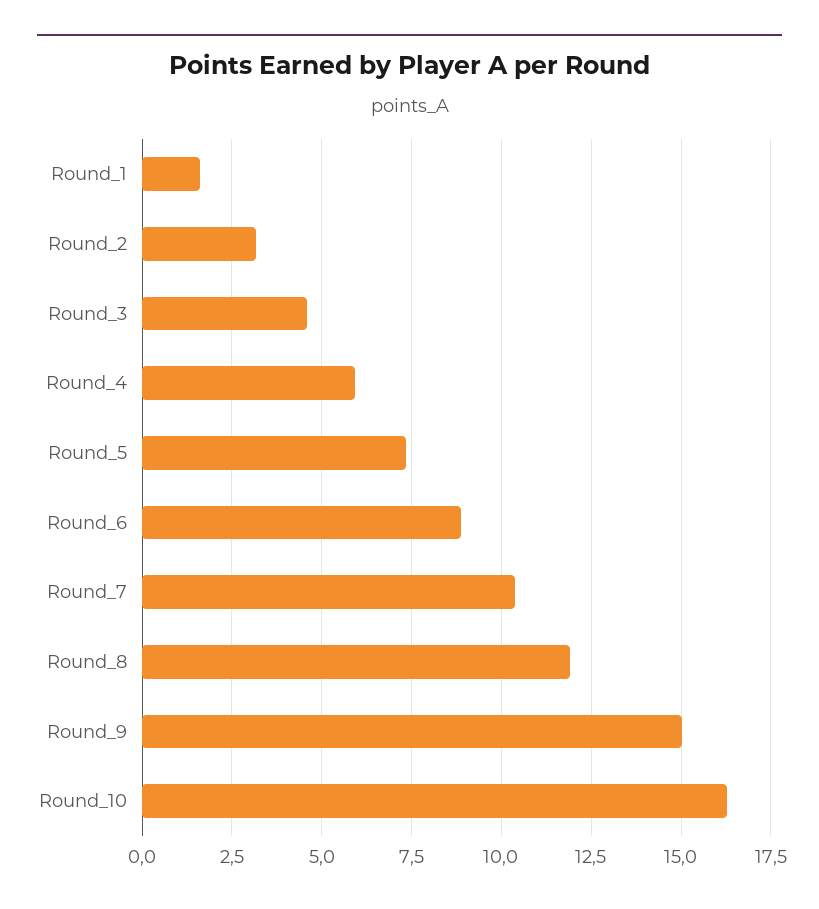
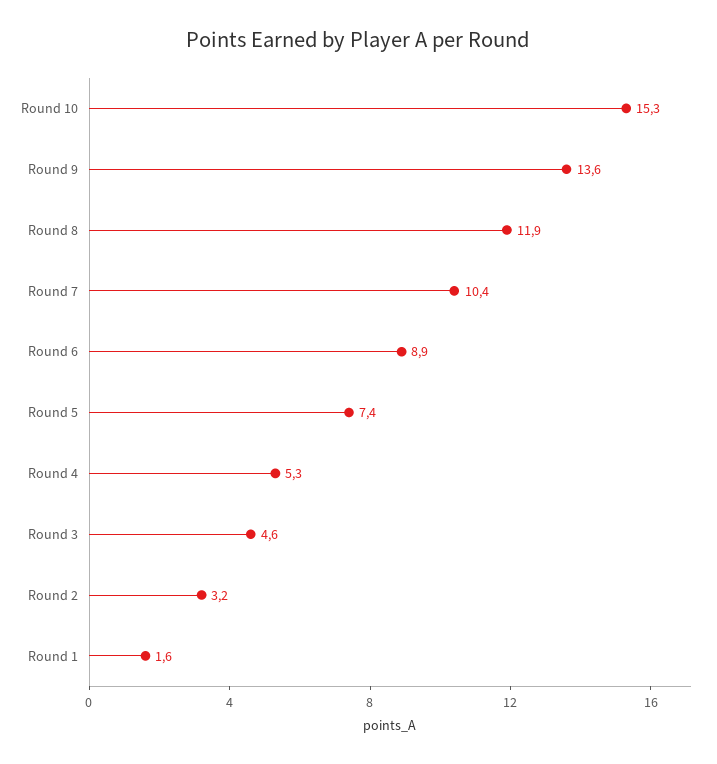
Round_4: 6 -> 5.3
Round_9: 15 -> 13.6
Round_10: 16.25 -> 15.3

